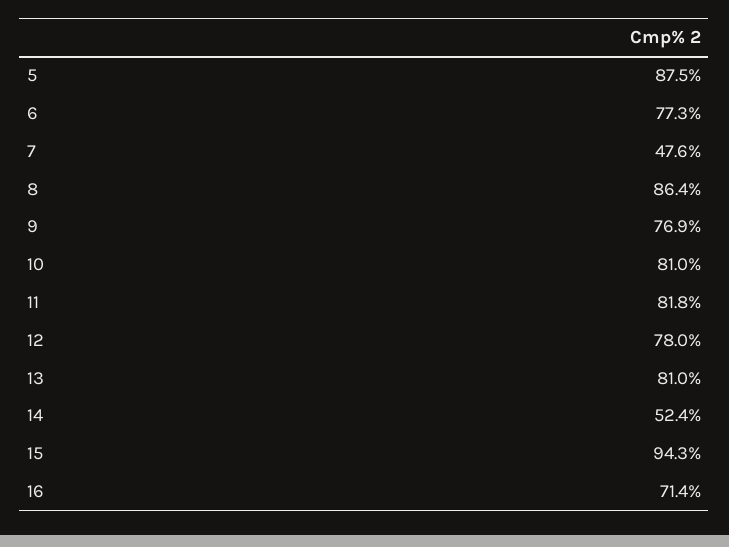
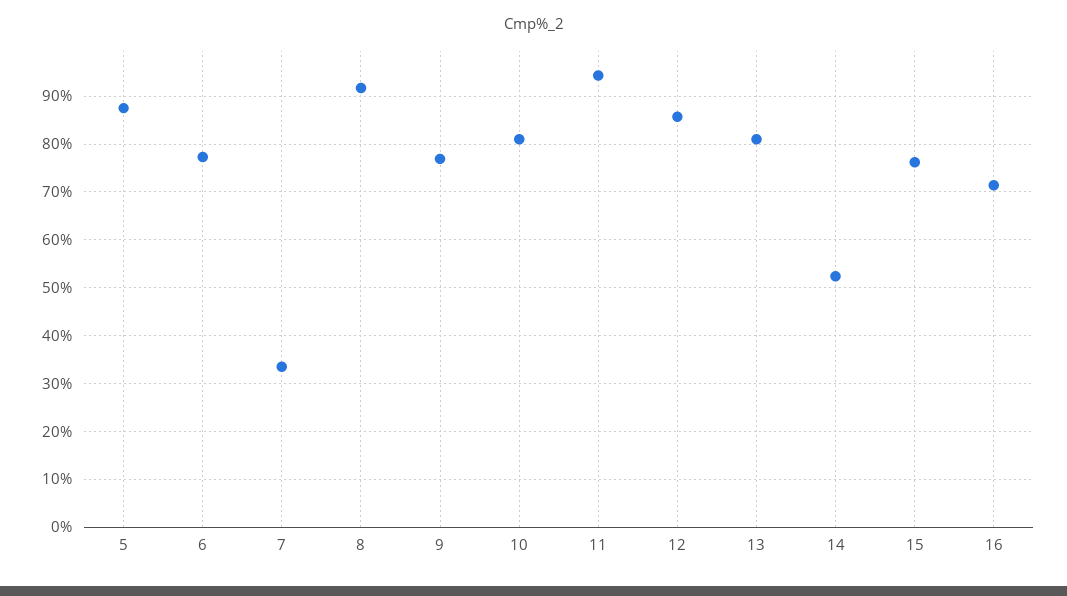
7: 47.6 -> 34
8: 86.4 -> 92
11: 81.8 -> 94
12: 78 -> 86
15: 94.3 -> 76

